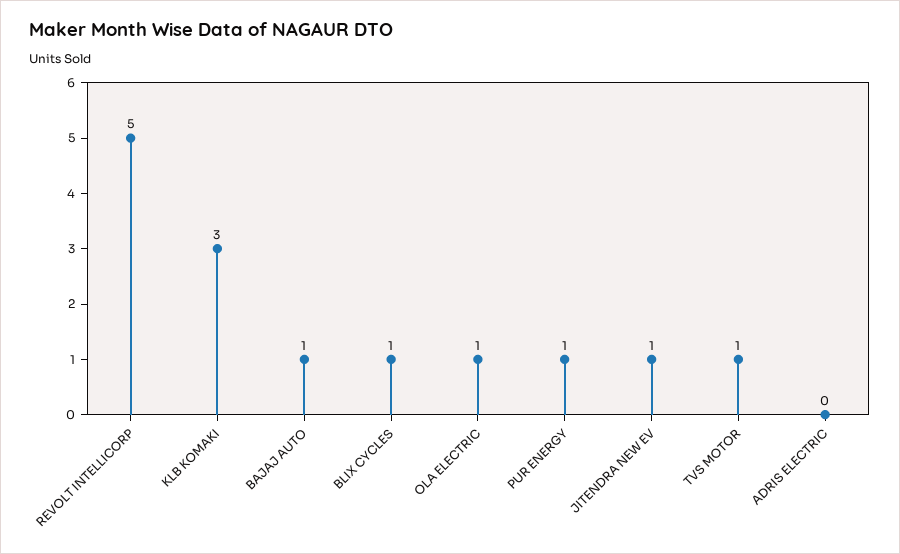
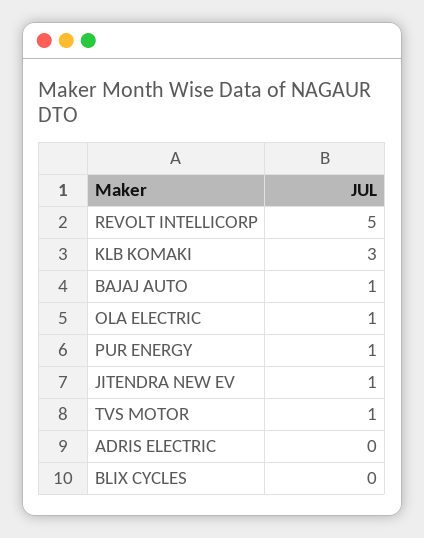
BLIX CYCLES: 1 -> 0

